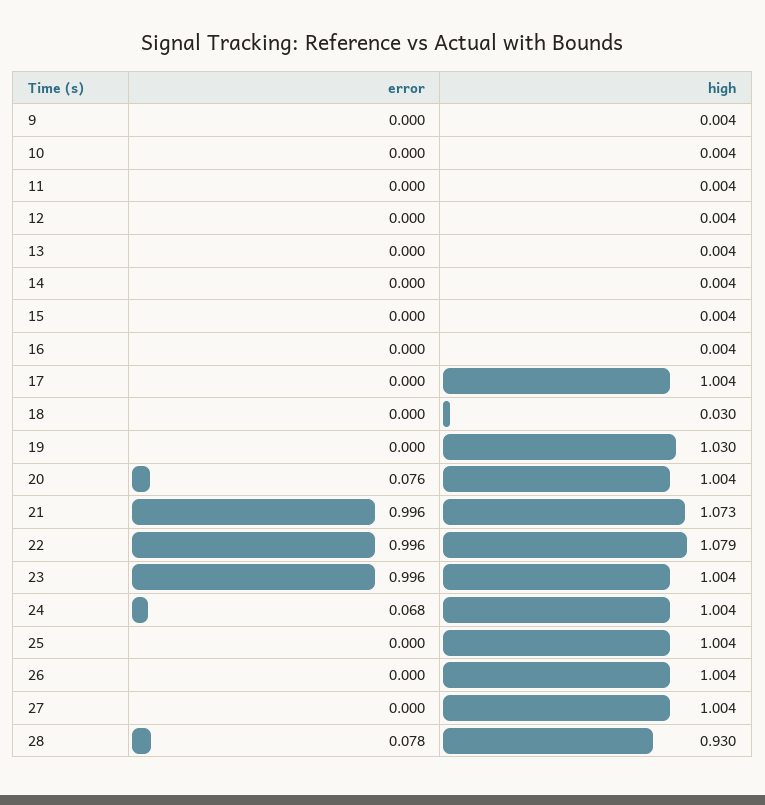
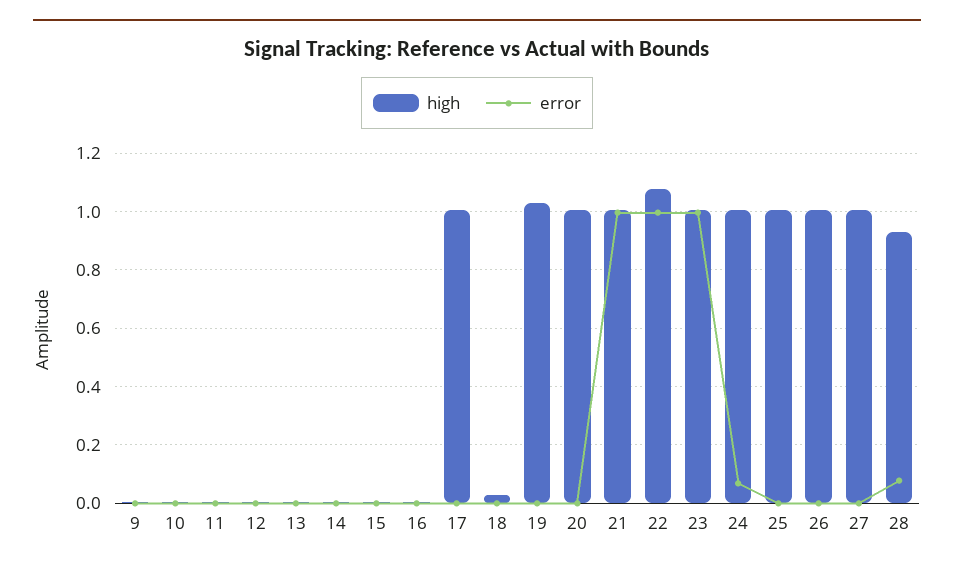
error, 20: 0.076 -> 0
high, 21: 1.073 -> 1

